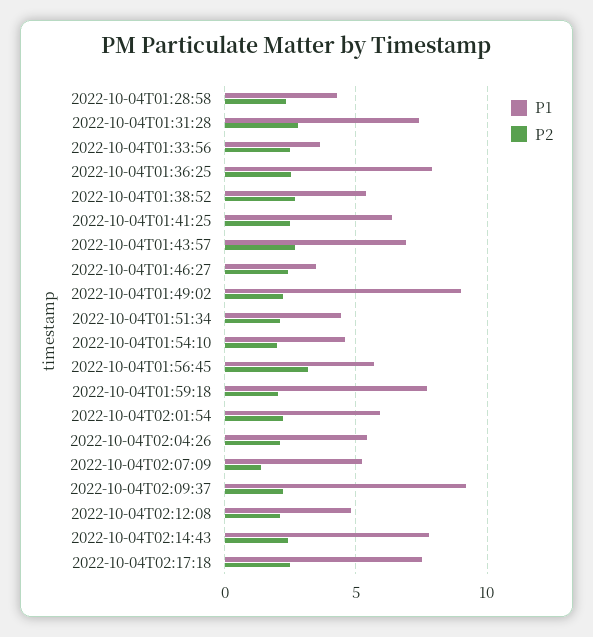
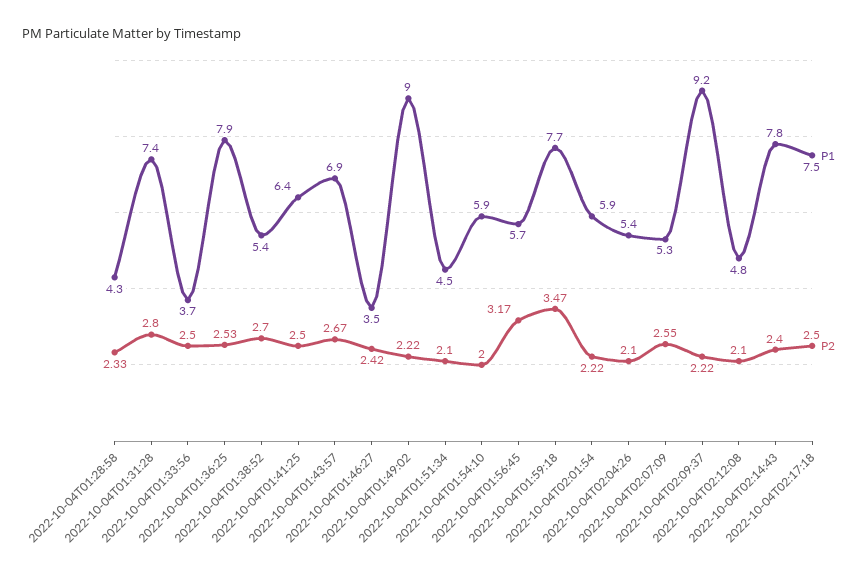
P1, 2022-10-04T01:54:10: 4.5 -> 5.9
P2, 2022-10-04T01:59:18: 2 -> 3.47
P2, 2022-10-04T02:07:09: 1.5 -> 2.55

